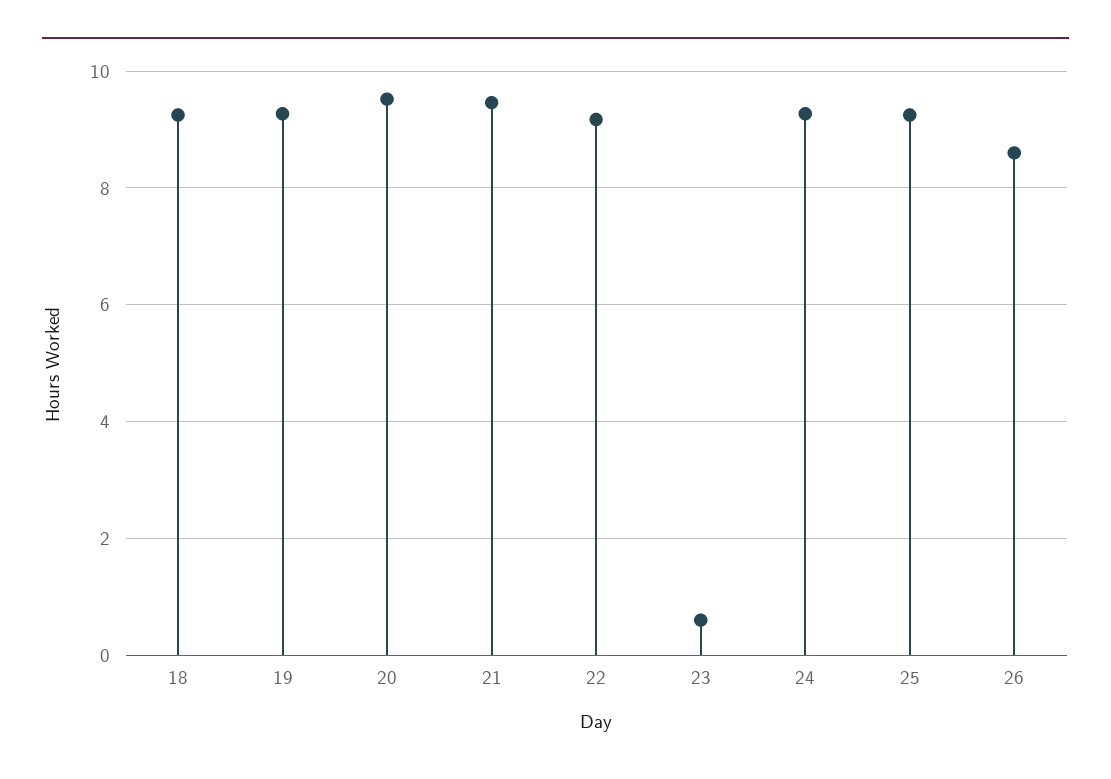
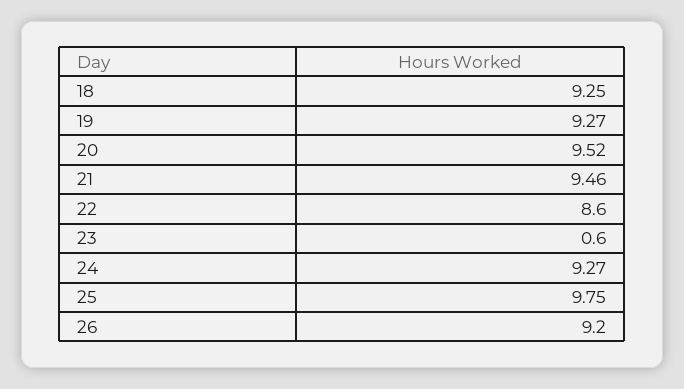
22: 9.2 -> 8.6
25: 9.2 -> 9.75
26: 8.6 -> 9.2

